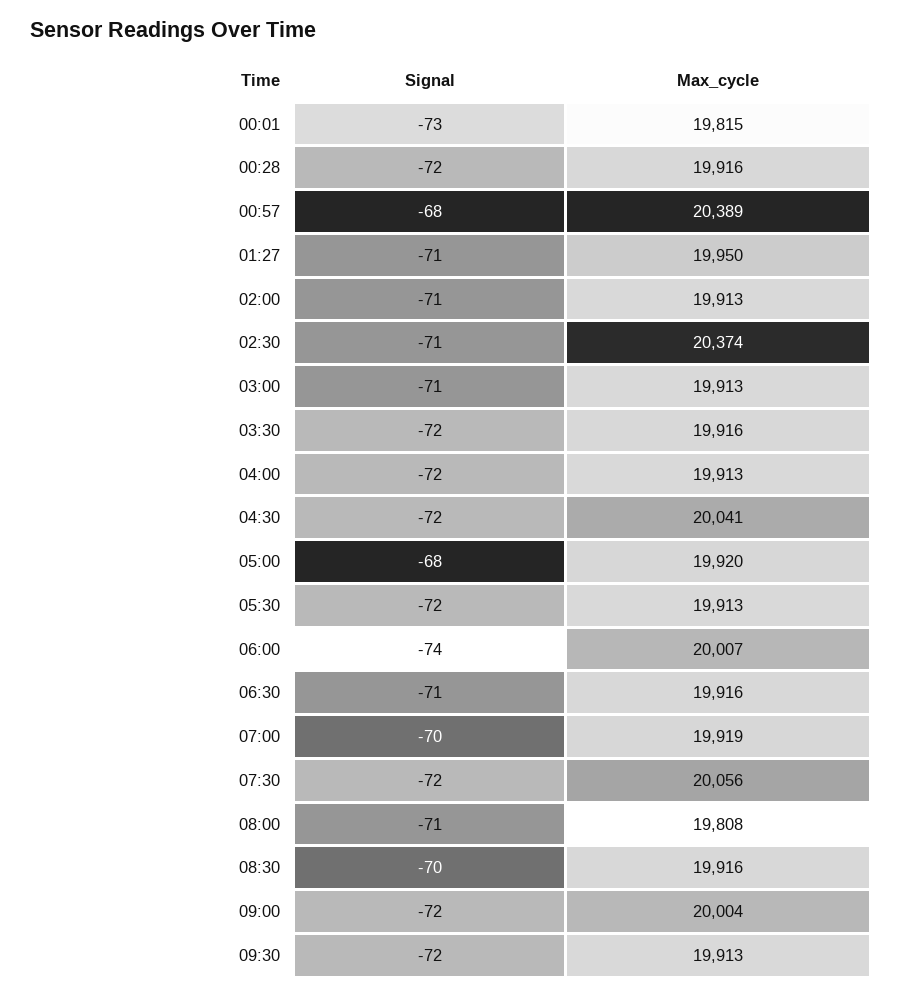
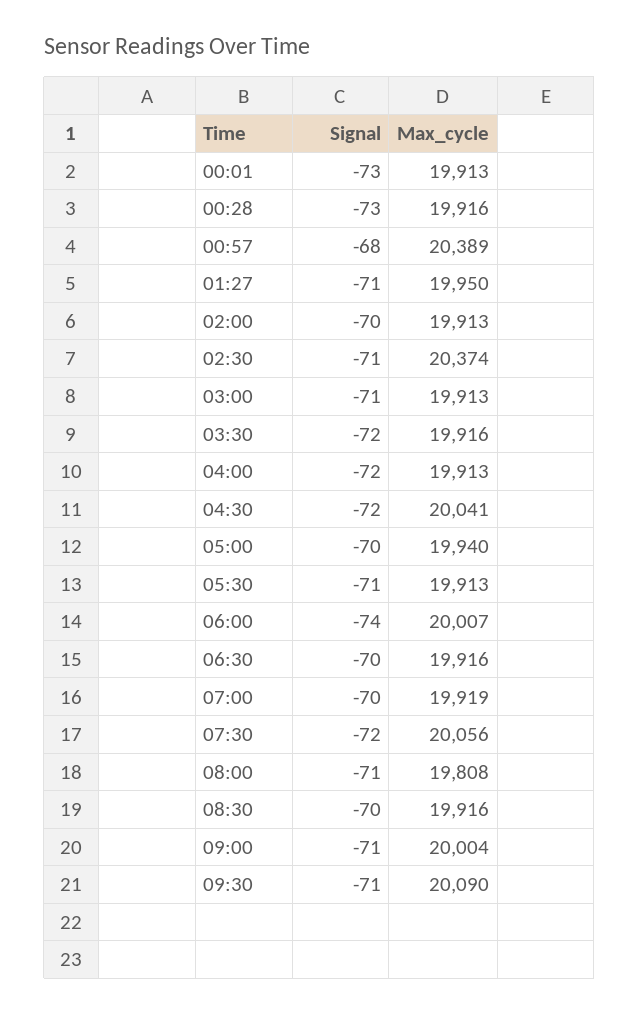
Max_cycle, 00:01: 19815 -> 19913
Signal, 00:28: -72 -> -73
Signal, 02:00: -71 -> -70
Signal, 05:00: -68 -> -70
Max_cycle, 05:00: 19920 -> 19940
Signal, 05:30: -72 -> -71
Signal, 06:30: -71 -> -70
Signal, 09:00: -72 -> -71
Signal, 09:30: -72 -> -71
Max_cycle, 09:30: 19913 -> 20090

